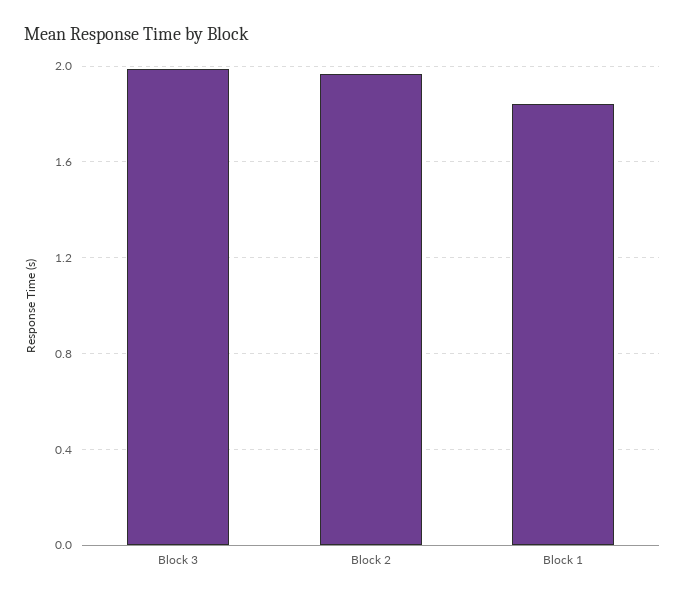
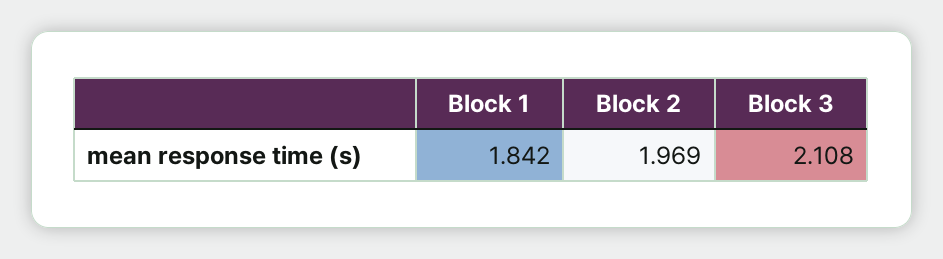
Block 3: 2 -> 2.108

